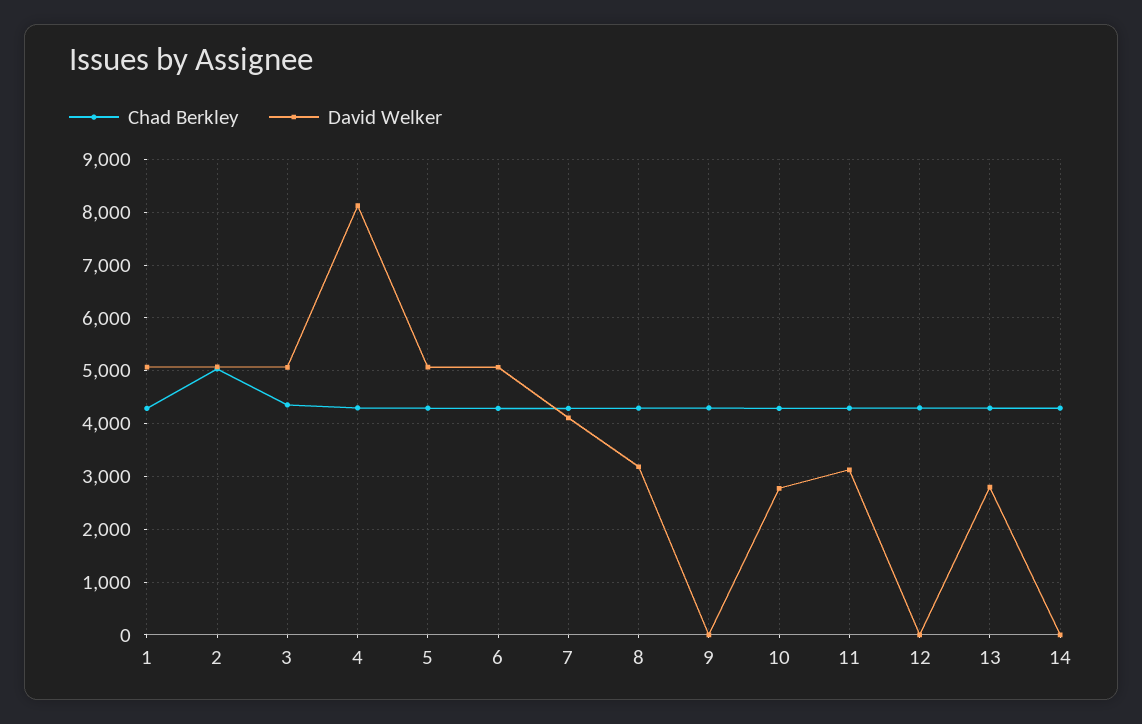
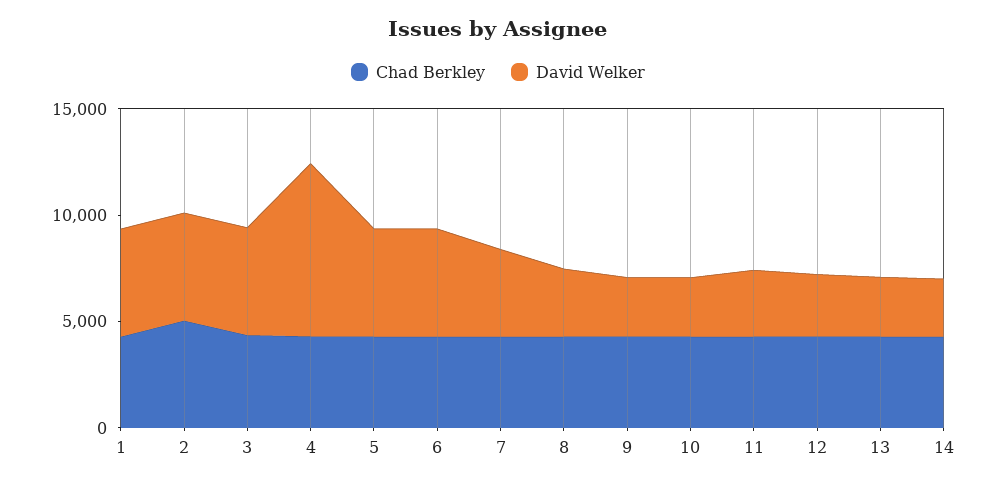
David Welker, 9: 0 -> 3000
David Welker, 12: 0 -> 3000
David Welker, 14: 0 -> 3000

